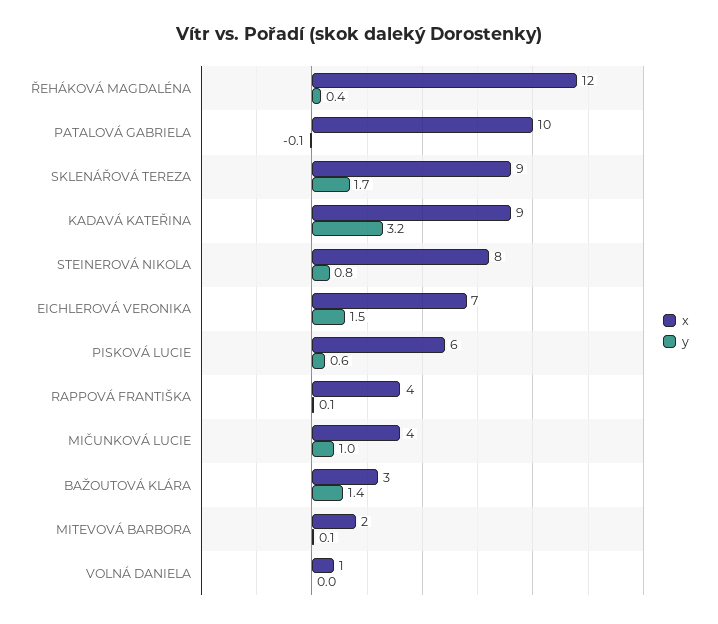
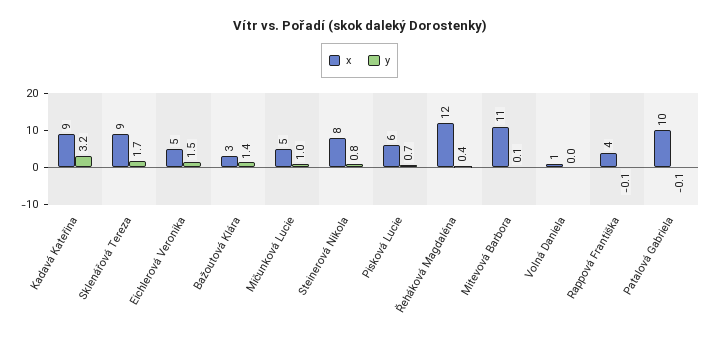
x, EICHLEROVÁ VERONIKA: 7 -> 5
y, PISKOVÁ LUCIE: 0.6 -> 0.7
y, RAPPOVÁ FRANTIŠKA: 0.1 -> -0.1
x, MIČUNKOVÁ LUCIE: 4 -> 5
x, MITEVOVÁ BARBORA: 2 -> 11

